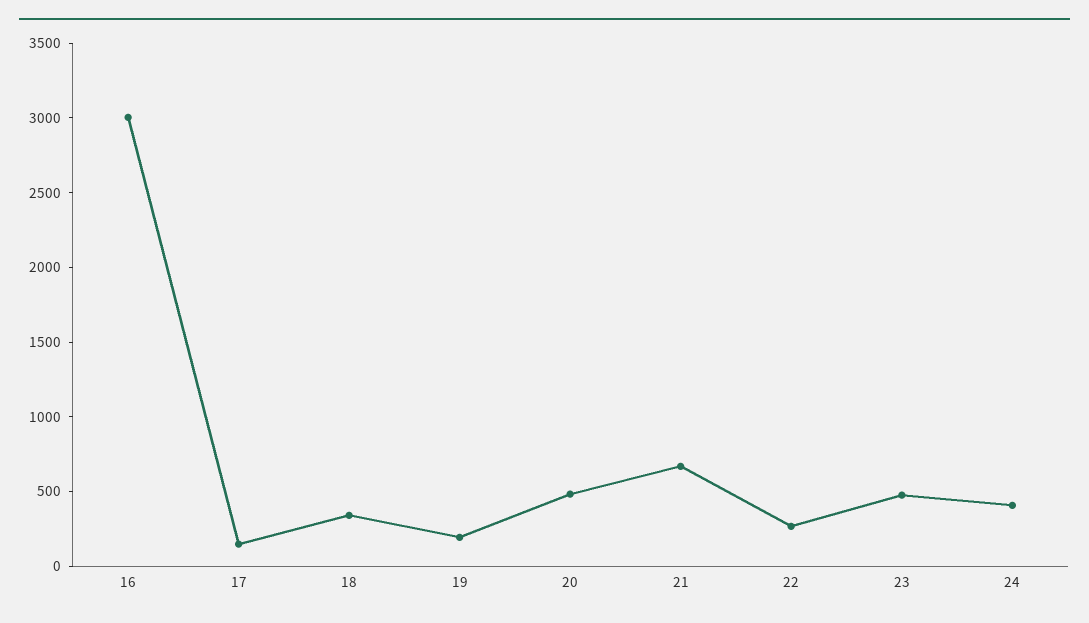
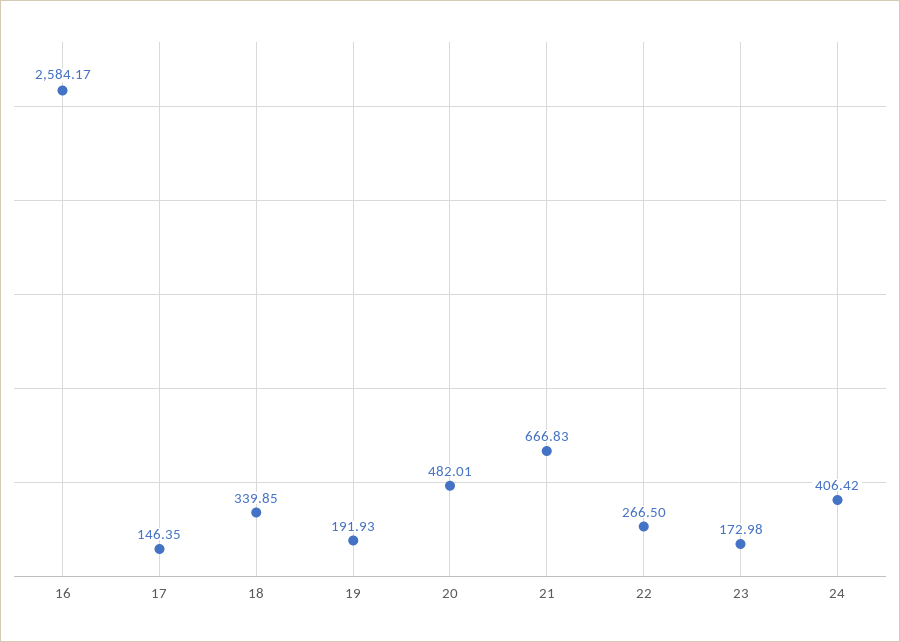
16: 3000 -> 2584.17
23: 500 -> 172.98

